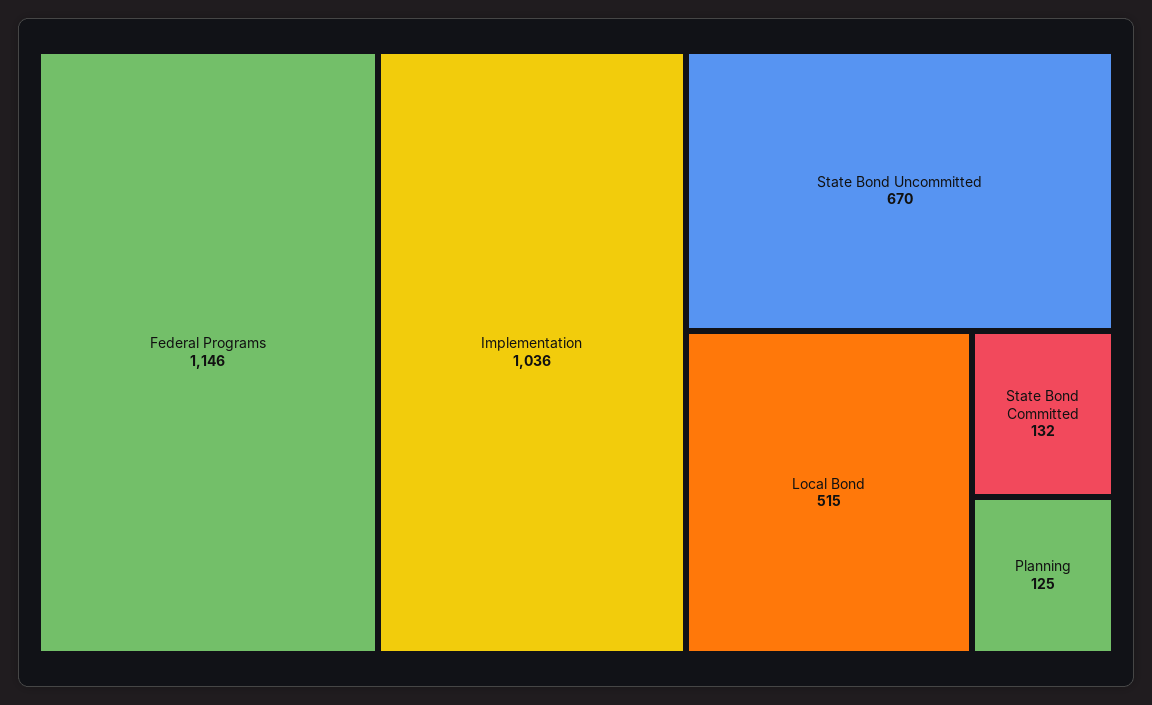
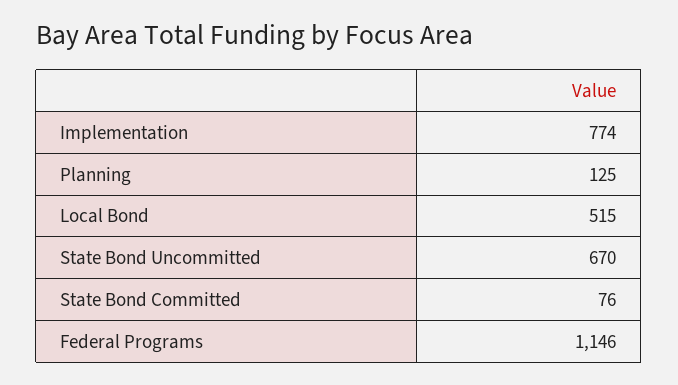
Implementation: 1036 -> 774
State Bond Committed: 132 -> 76

